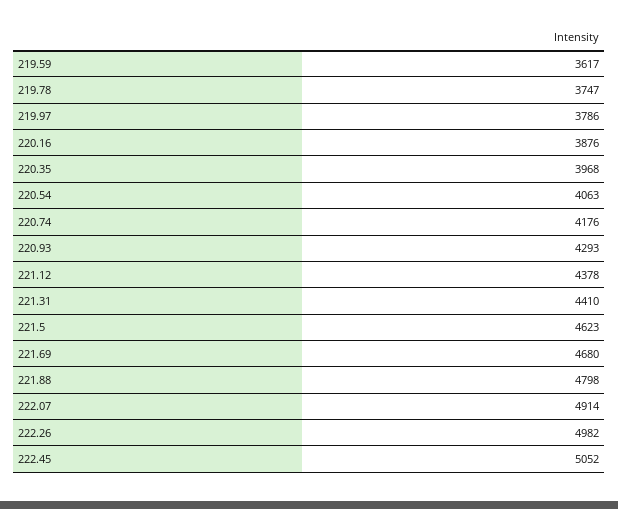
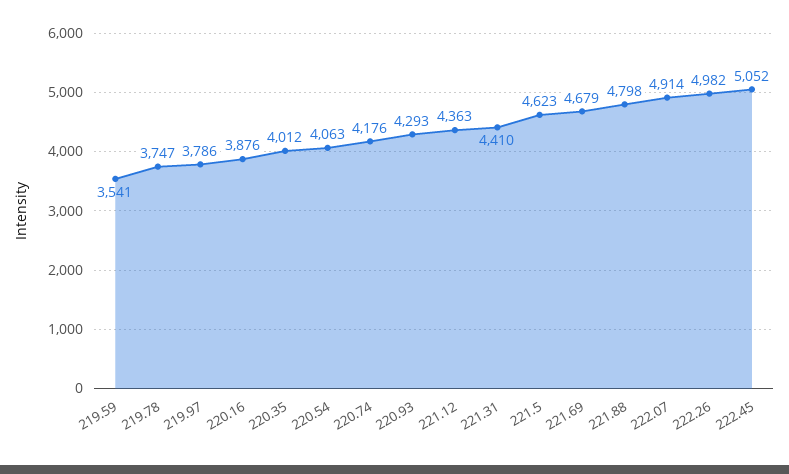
219.59: 3617 -> 3541
220.35: 3968 -> 4012
221.12: 4378 -> 4363
221.69: 4680 -> 4679

